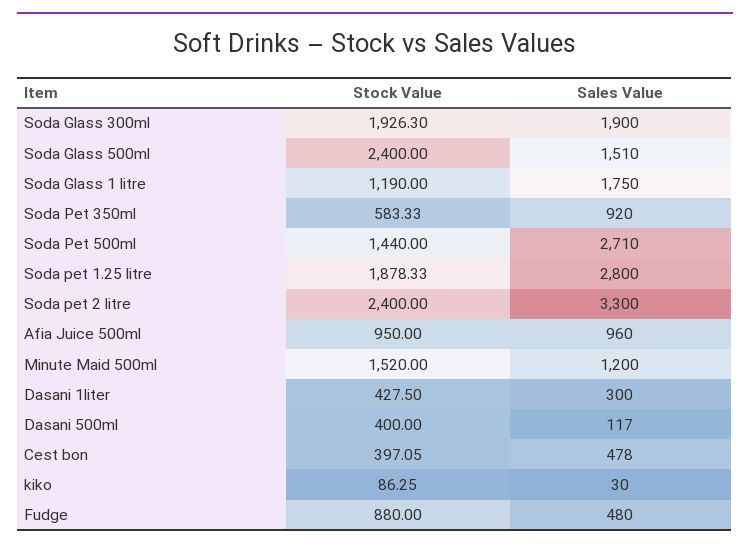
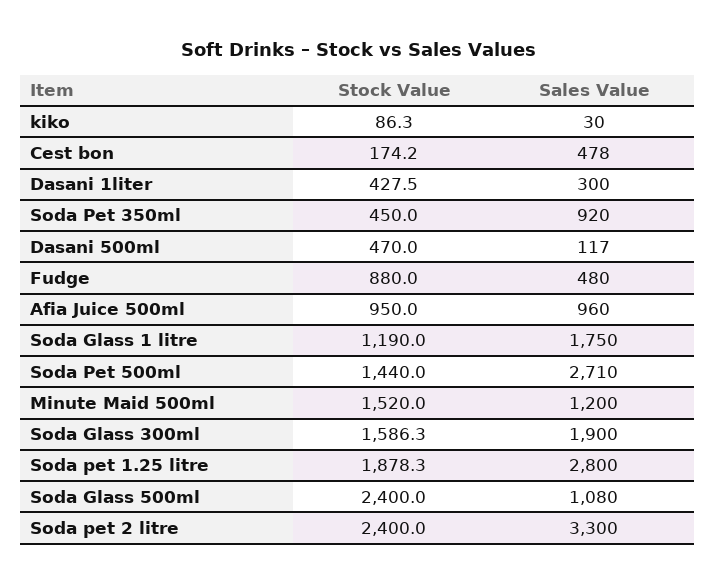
Stock Value, Soda Glass 300ml: 1926.3 -> 1586.3
Sales Value, Soda Glass 500ml: 1510 -> 1080
Stock Value, Soda Pet 350ml: 583.33 -> 450
Stock Value, Dasani 500ml: 400 -> 470
Stock Value, Cest bon: 397.05 -> 174.2

